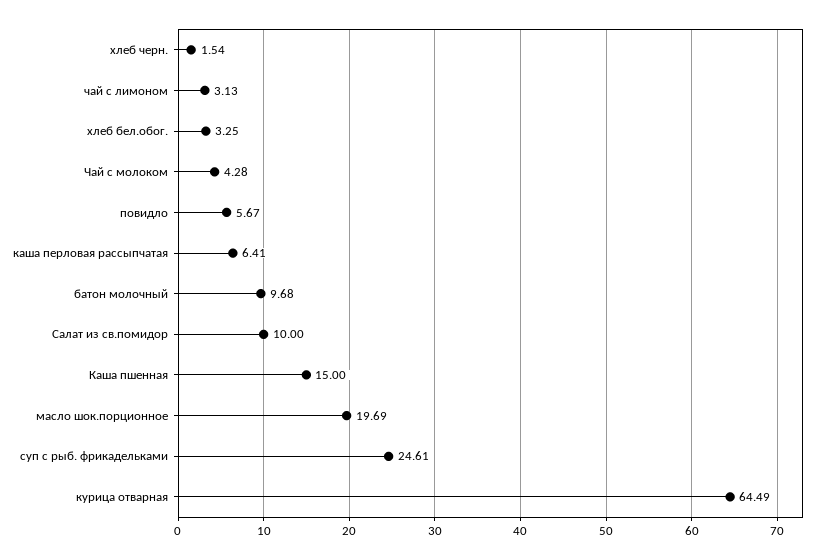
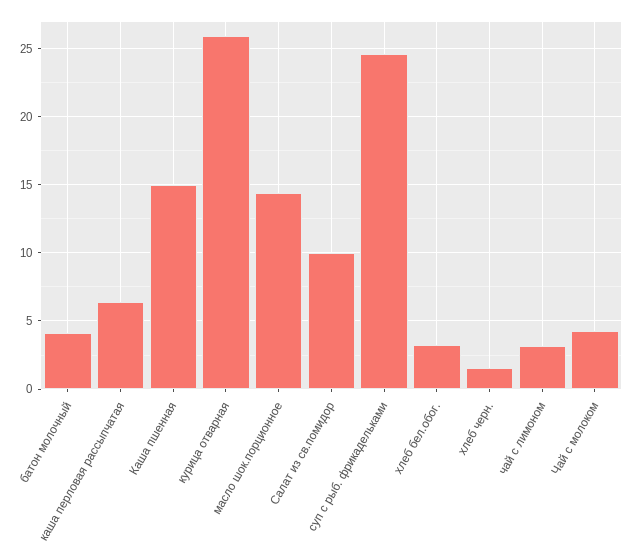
повидло: 5.67 -> none
батон молочный: 9.68 -> 4
масло шок.порционное: 19.69 -> 14.5
курица отварная: 64.49 -> 26

